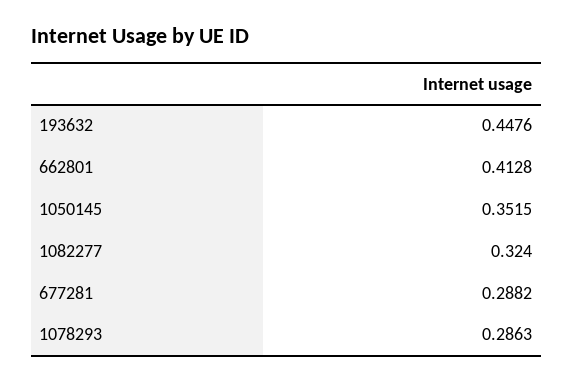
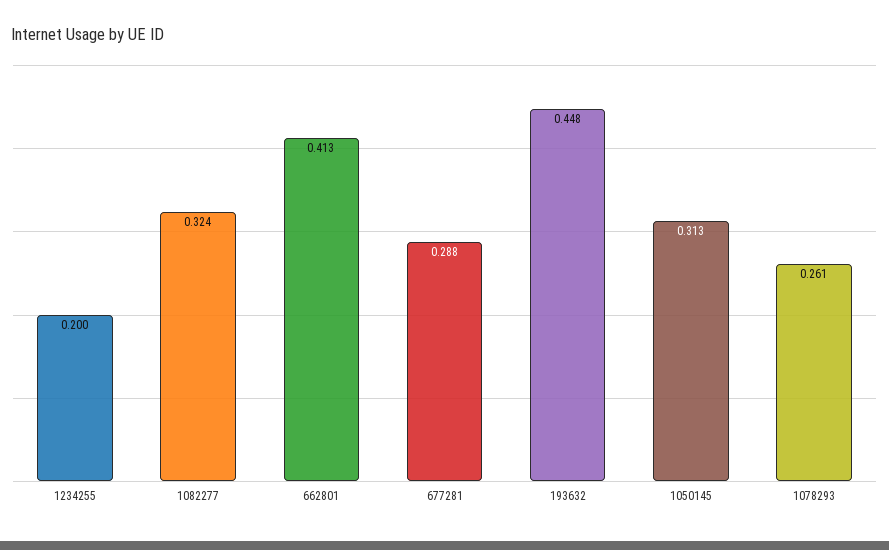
1050145: 0.3515 -> 0.313
1078293: 0.2863 -> 0.261
1234255: none -> 0.2

